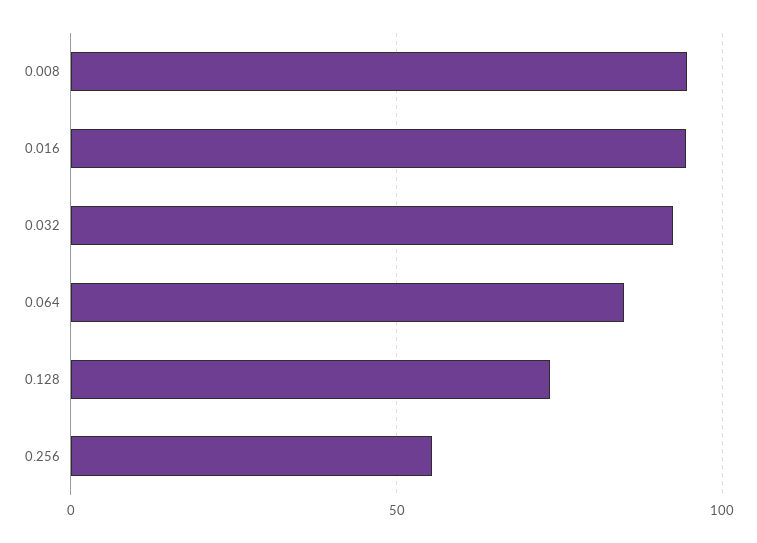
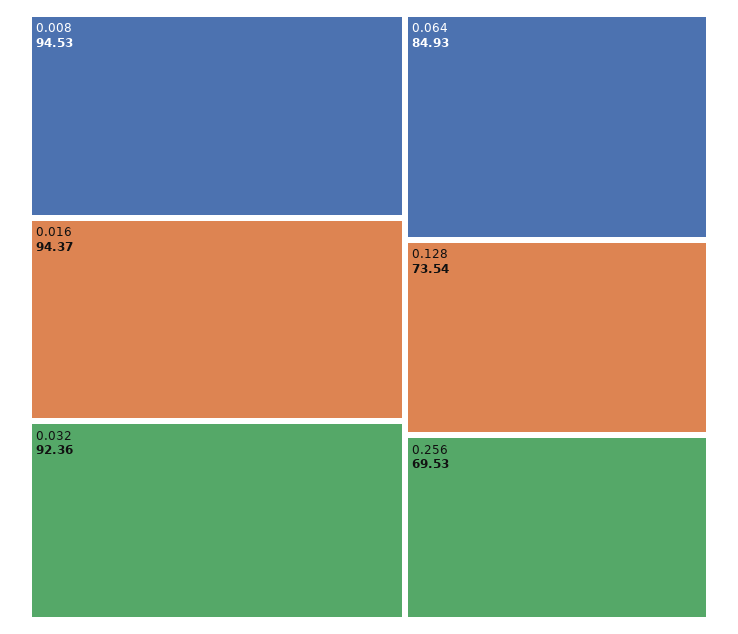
0.256: 55 -> 69.53

